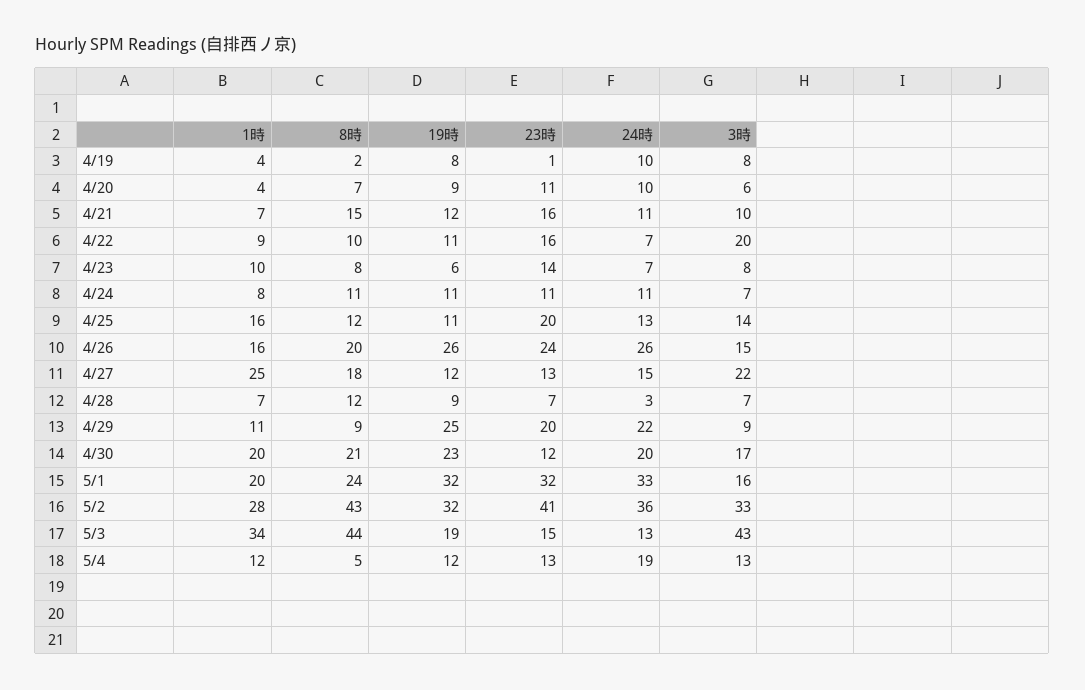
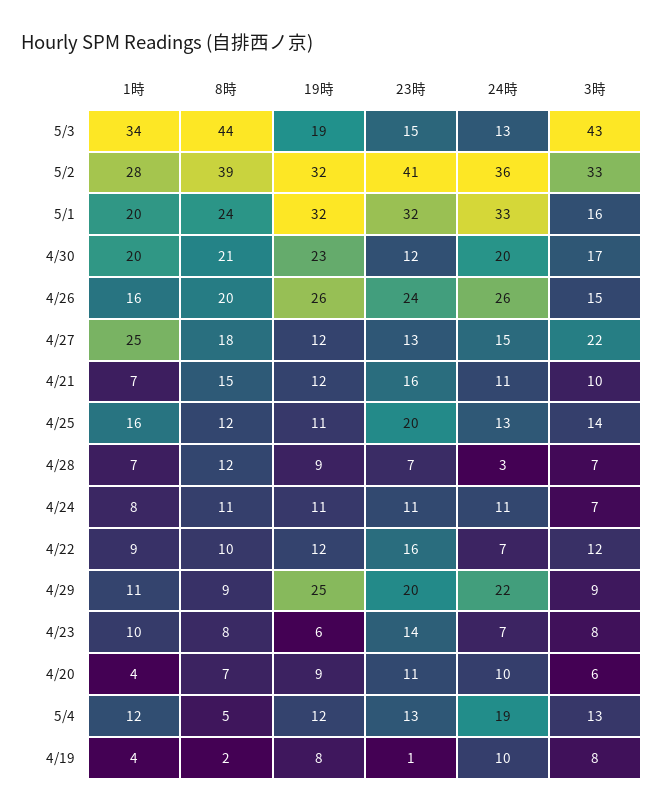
19時, 4/22: 11 -> 12
3時, 4/22: 20 -> 12
8時, 5/2: 43 -> 39

